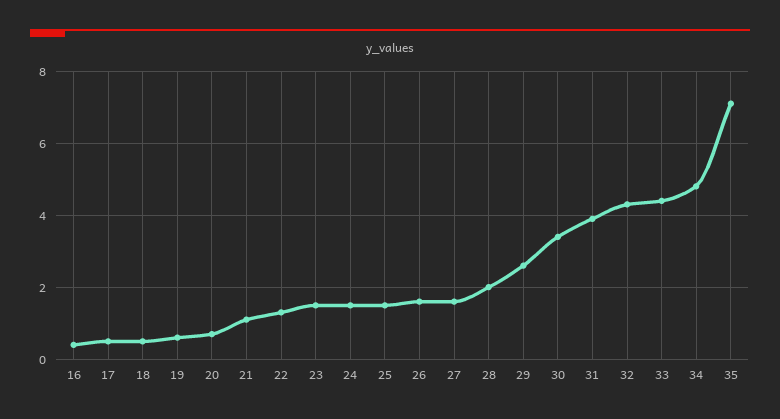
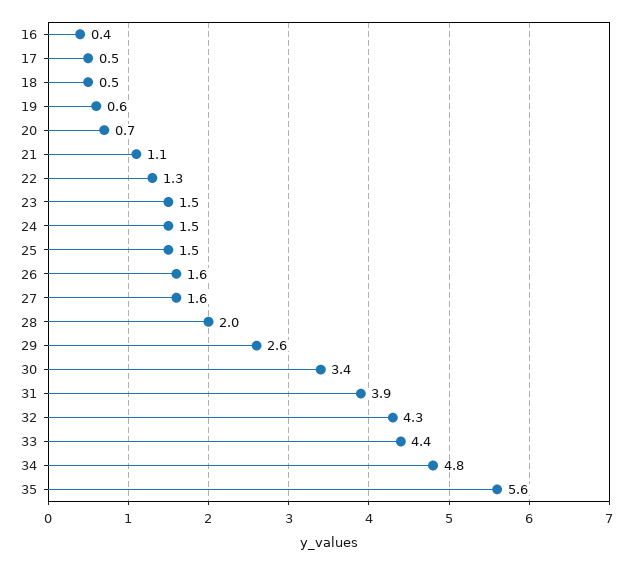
35: 7 -> 5.6

